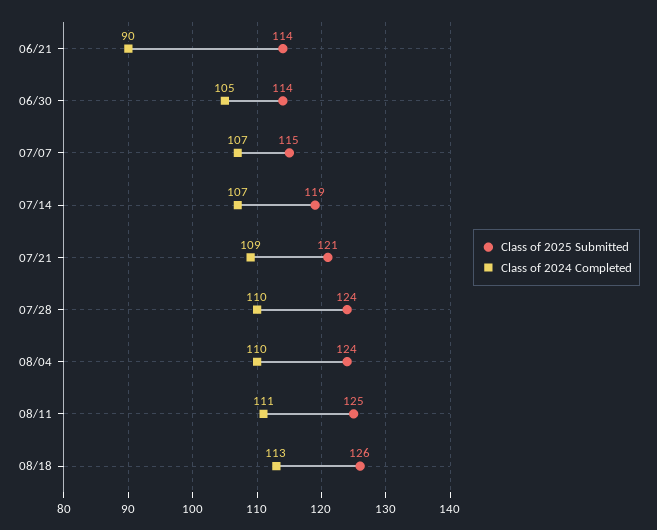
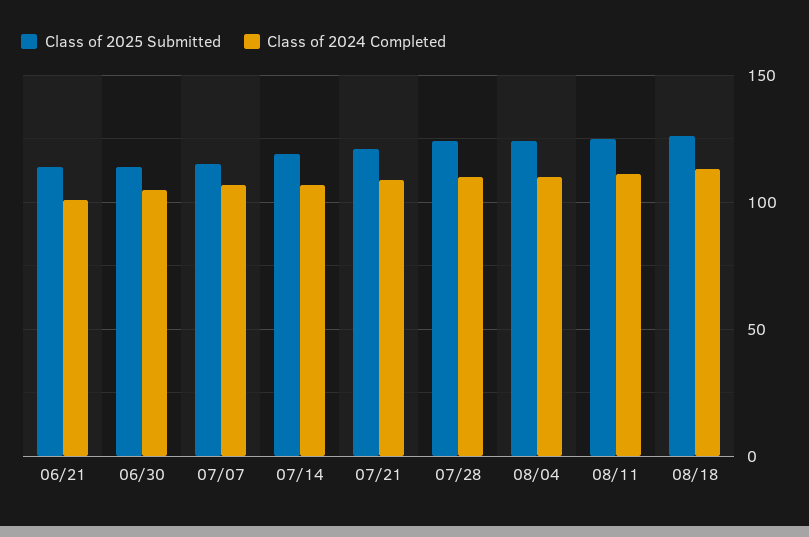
Class of 2024 Completed, 06/21: 90 -> 100

